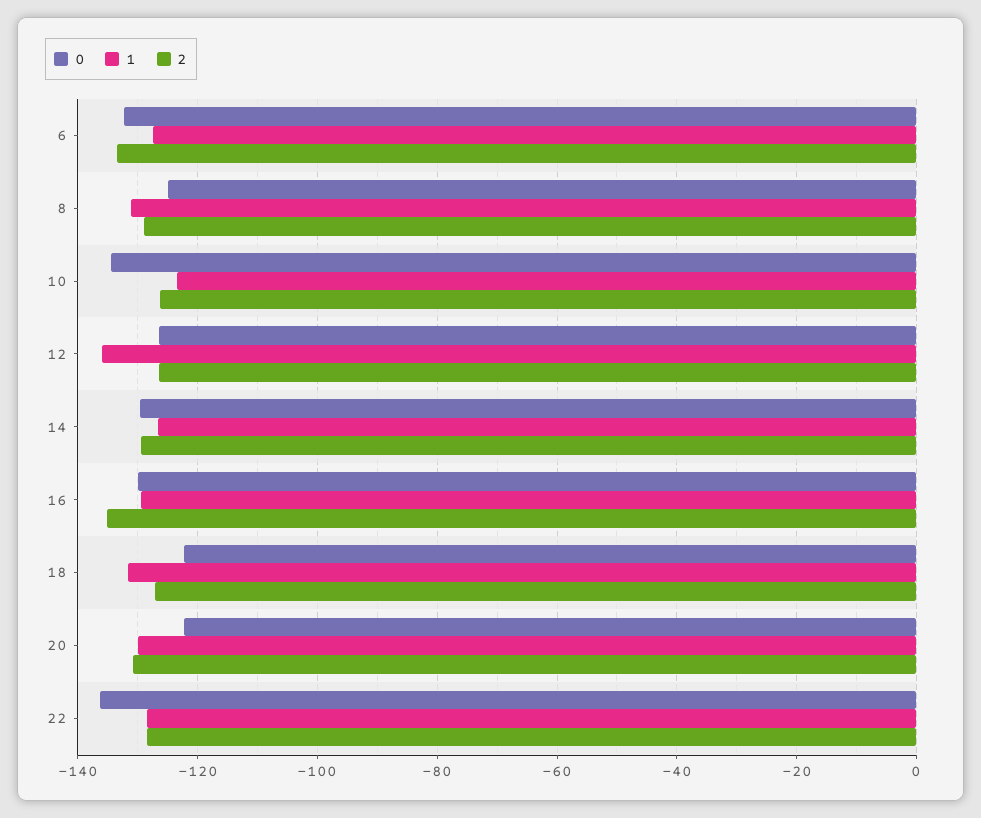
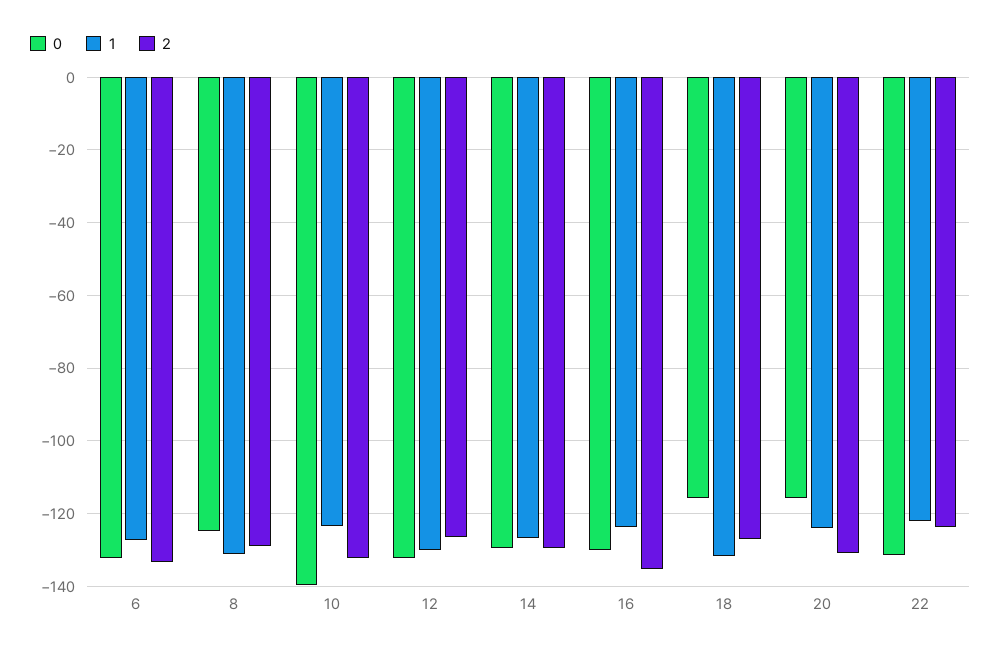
0, 10: -134 -> -140
2, 10: -126 -> -132
0, 12: -126 -> -132
1, 12: -136 -> -130
1, 16: -130 -> -124
0, 18: -122 -> -116
0, 20: -122 -> -116
1, 20: -130 -> -124
0, 22: -136 -> -132
1, 22: -128 -> -122
2, 22: -128 -> -124

